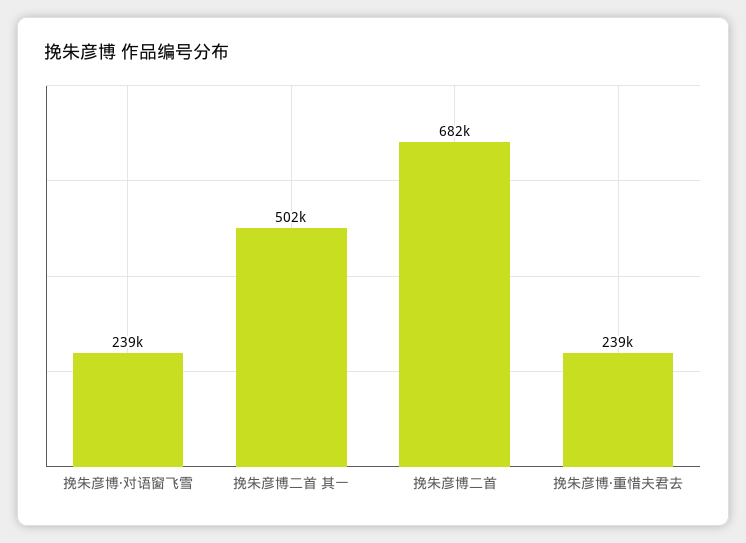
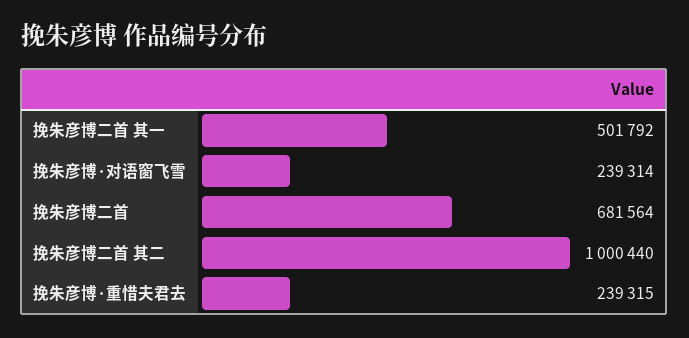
挽朱彦博二首 其二: none -> 1000440

